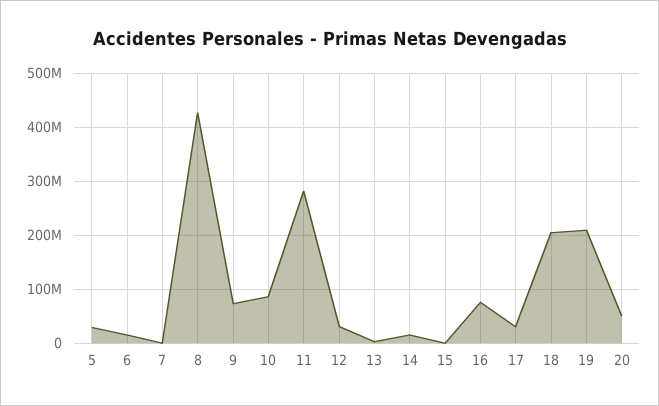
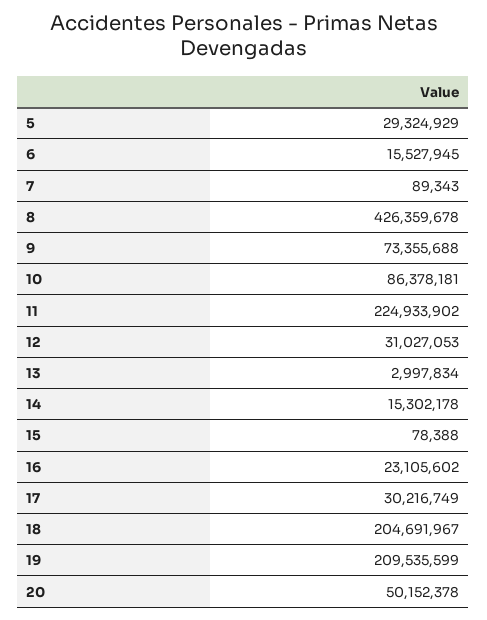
11: 280000000 -> 224933902
16: 80000000 -> 23105602

